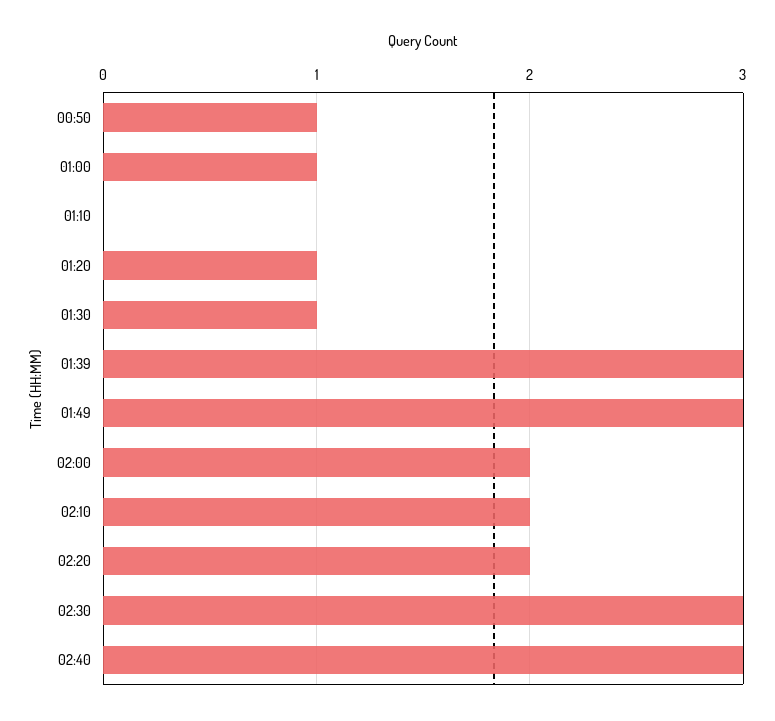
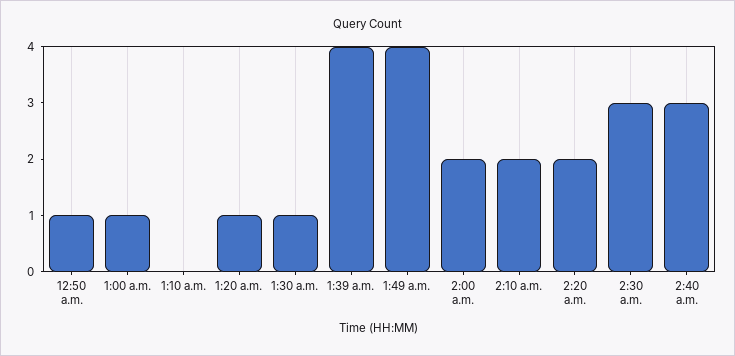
01:39: 3 -> 4
01:49: 3 -> 4

